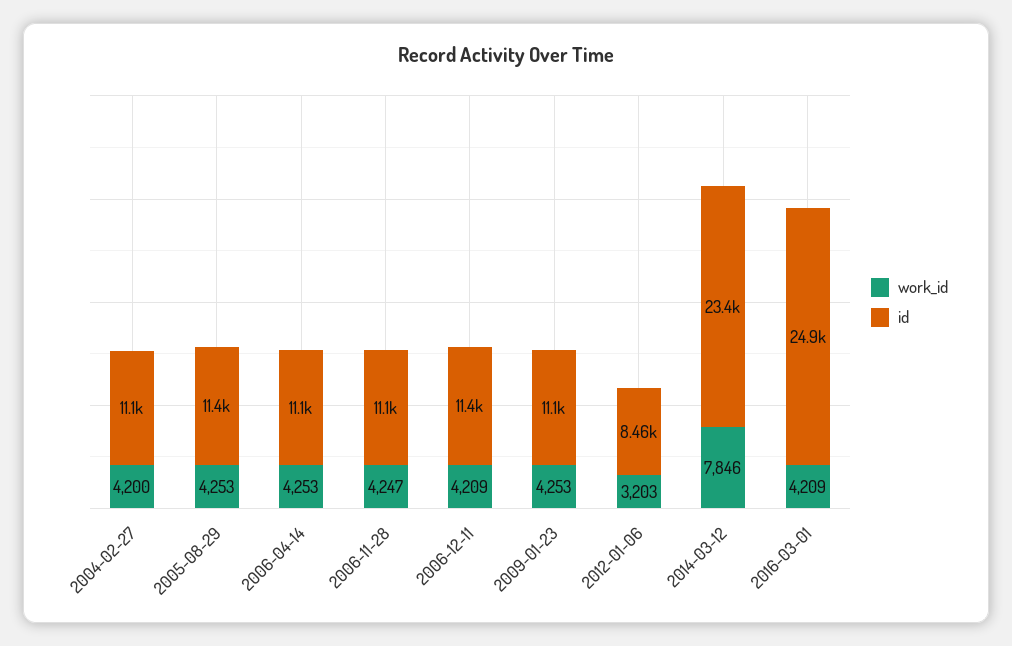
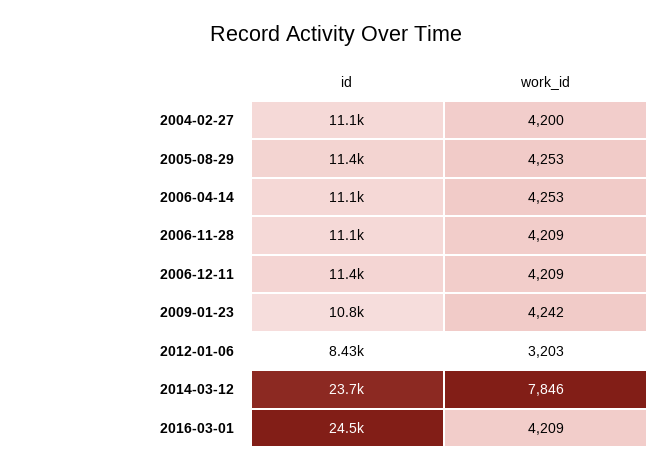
work_id, 2006-11-28: 4247 -> 4209
work_id, 2009-01-23: 4253 -> 4242
id, 2009-01-23: 11100 -> 10800
id, 2012-01-06: 8460 -> 8430
id, 2014-03-12: 23400 -> 23700
id, 2016-03-01: 24900 -> 24500

